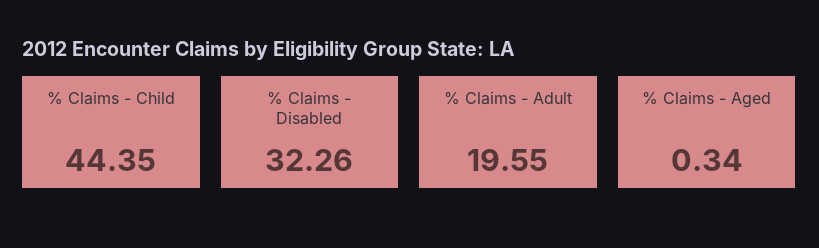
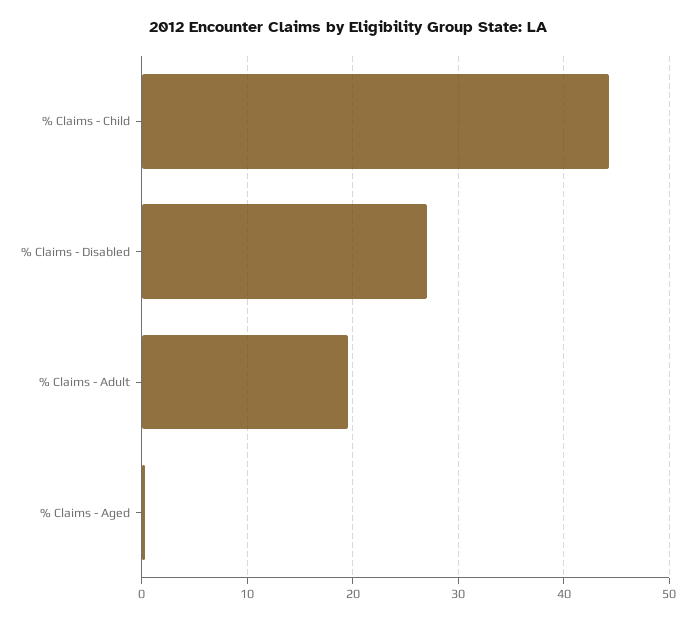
% Claims - Disabled: 32.26 -> 27

